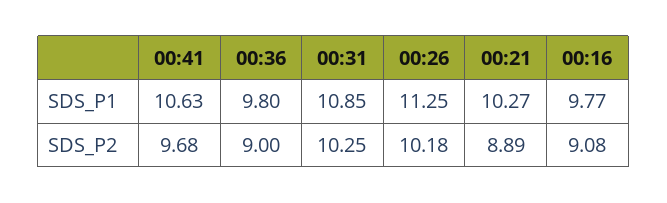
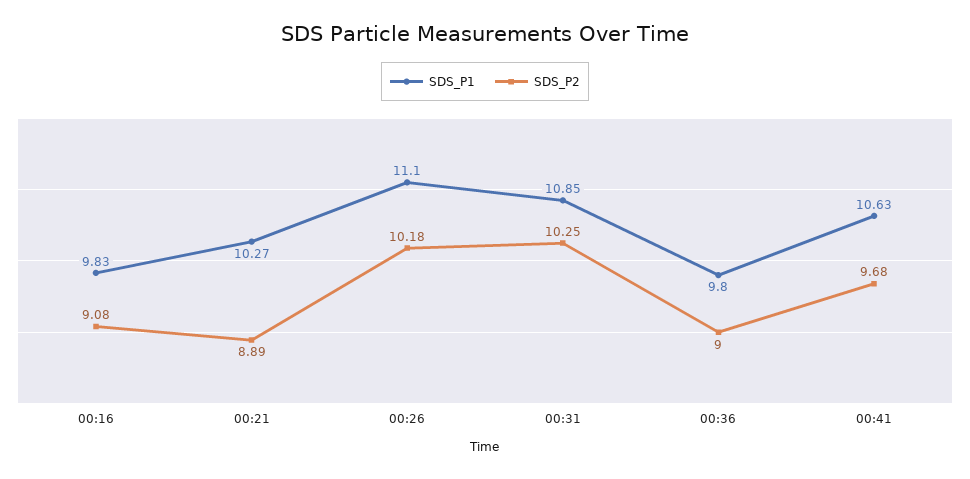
SDS_P1, 00:26: 11.25 -> 11.1
SDS_P1, 00:16: 9.77 -> 9.83

